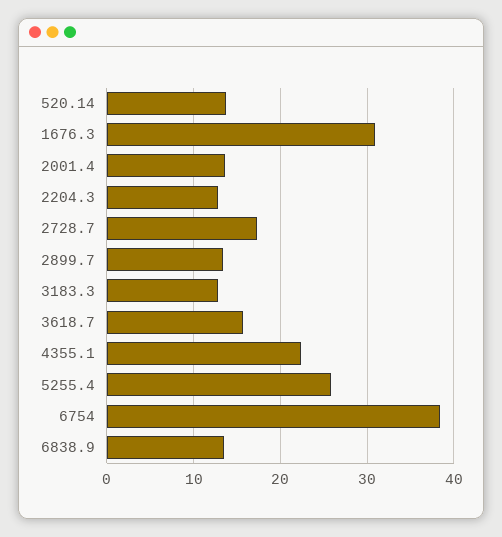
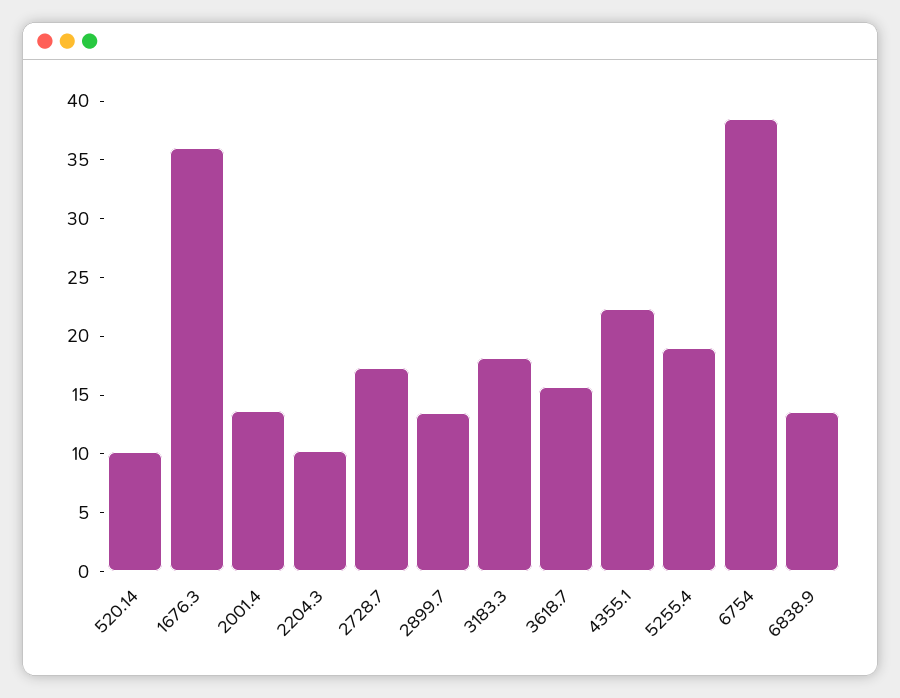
520.14: 14 -> 10
1676.3: 31 -> 36
2204.3: 13 -> 10
3183.3: 13 -> 18
5255.4: 26 -> 19

